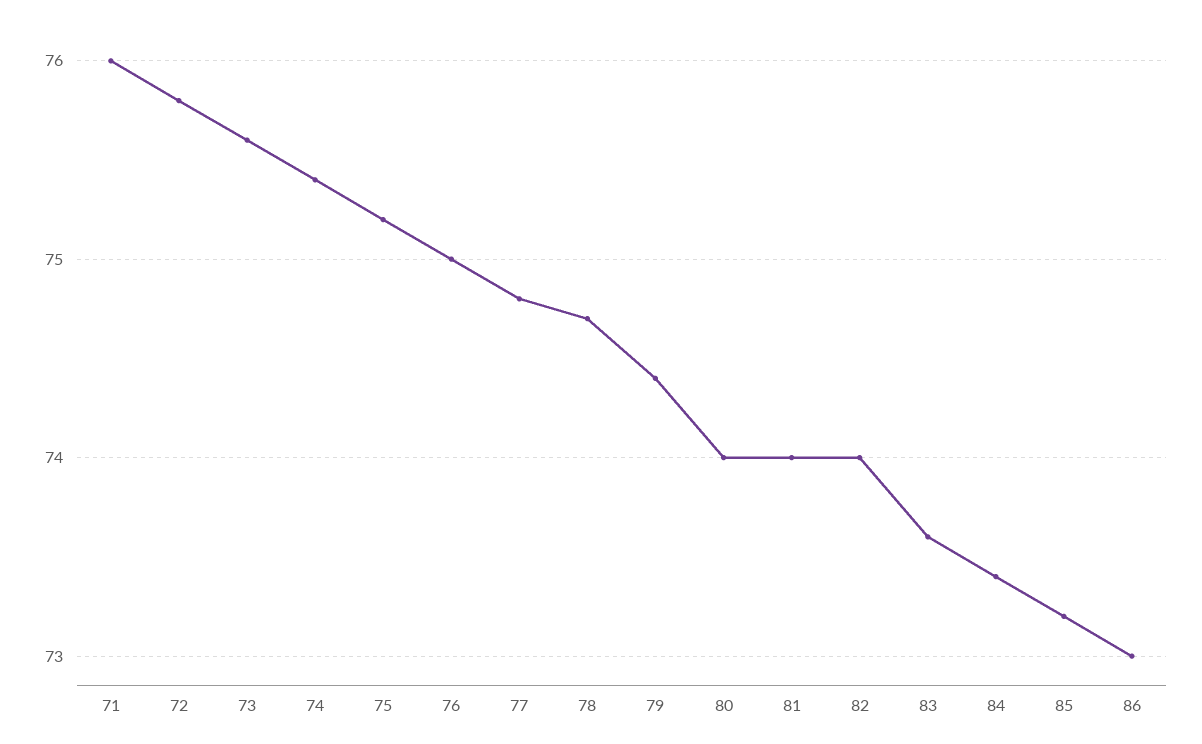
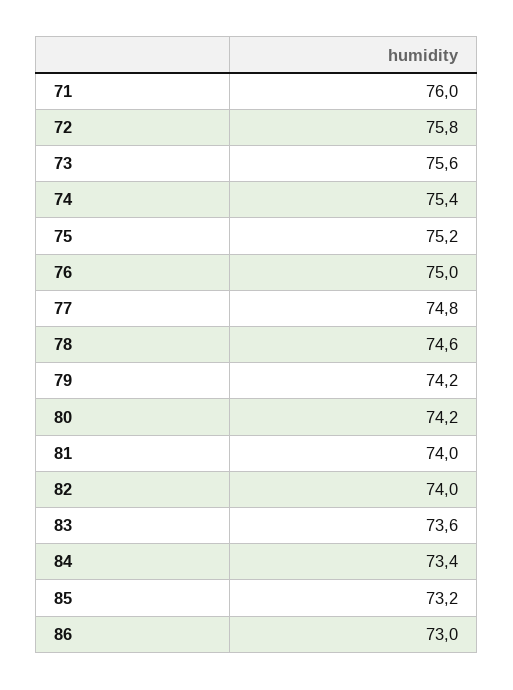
78: 74.7 -> 74.6
79: 74.4 -> 74.2
80: 74 -> 74.2

